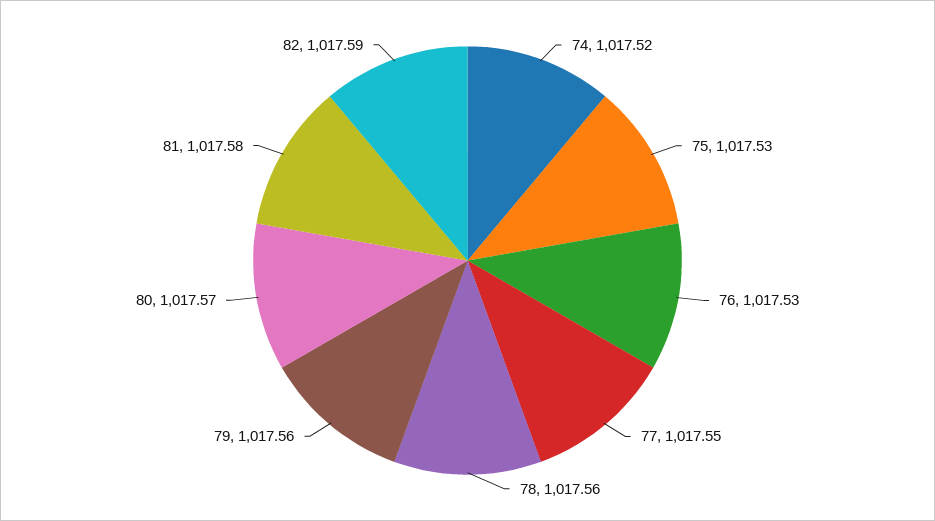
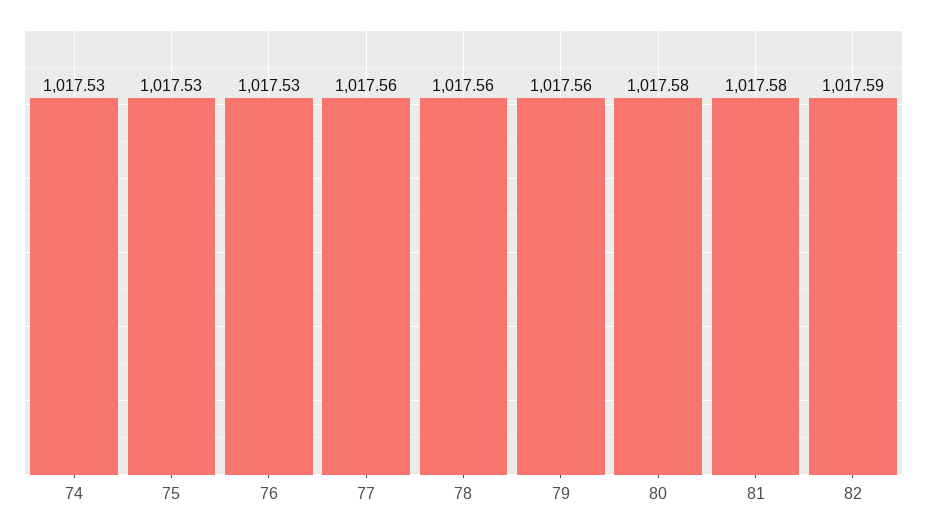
74: 1017.52 -> 1017.53
77: 1017.55 -> 1017.56
80: 1017.57 -> 1017.58

